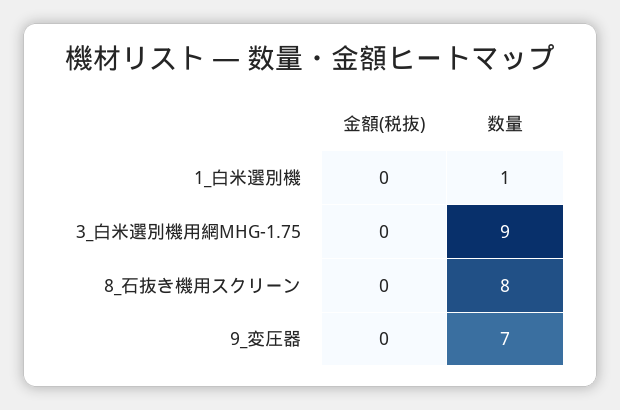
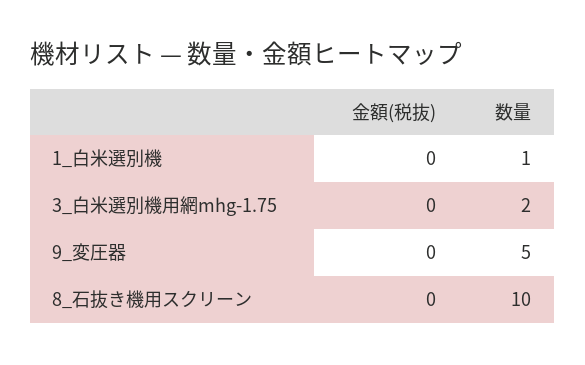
数量, 3_白米選別機用網MHG-1.75: 9 -> 2
数量, 8_石抜き機用スクリーン: 8 -> 10
数量, 9_変圧器: 7 -> 5

